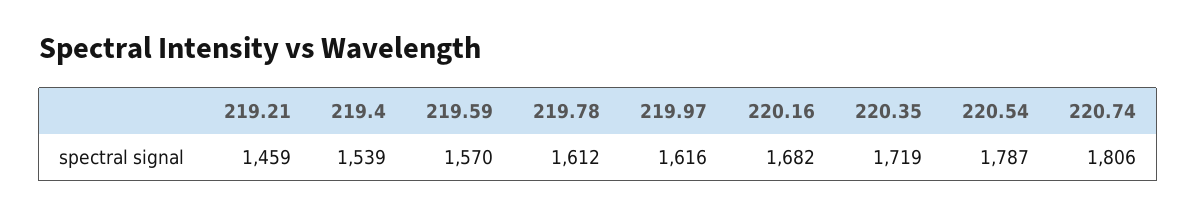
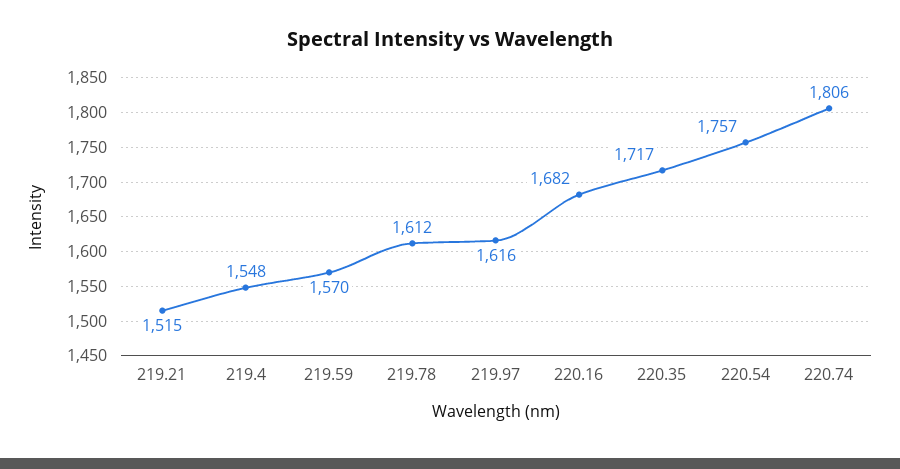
219.21: 1459 -> 1515
219.4: 1539 -> 1548
220.35: 1719 -> 1717
220.54: 1787 -> 1757

